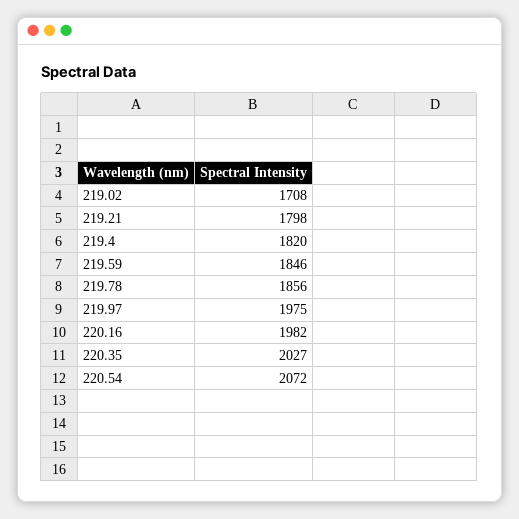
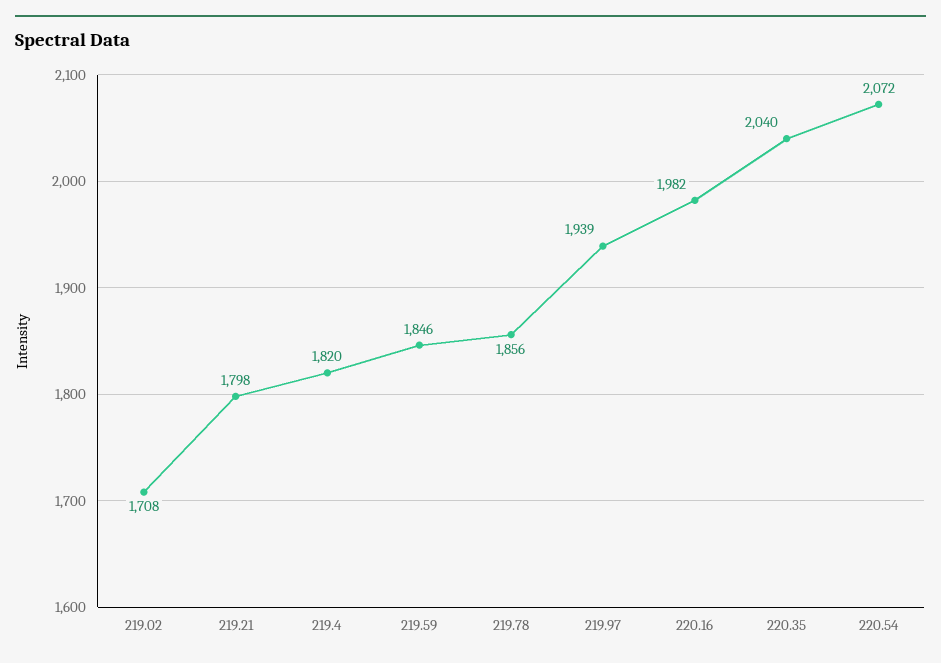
219.97: 1975 -> 1939
220.35: 2027 -> 2040

